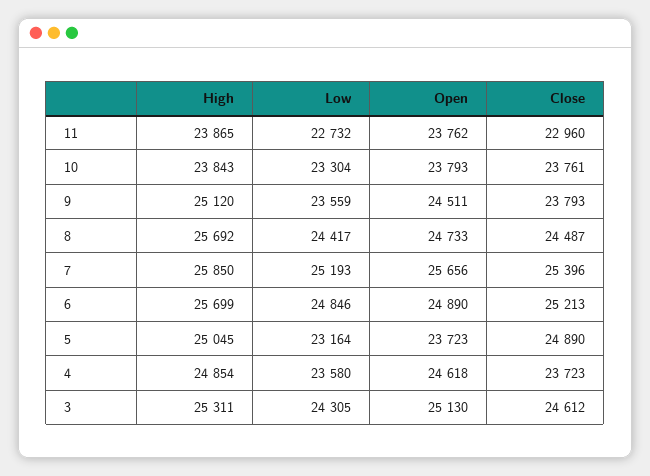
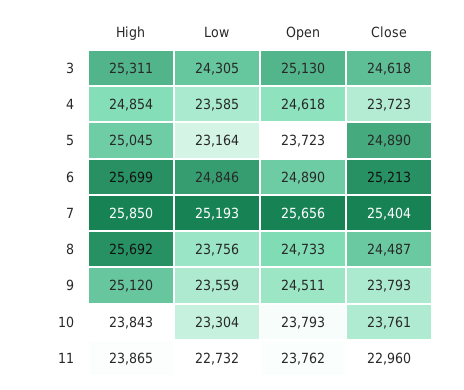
Low, 8: 24417 -> 23756
Close, 7: 25396 -> 25404
Low, 4: 23580 -> 23585
Close, 3: 24612 -> 24618

